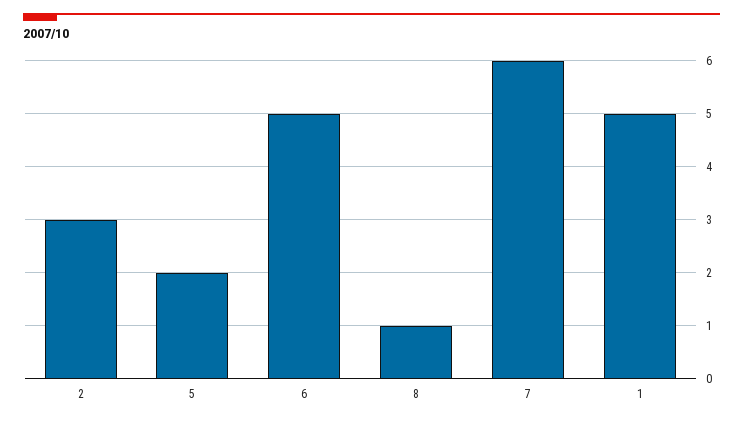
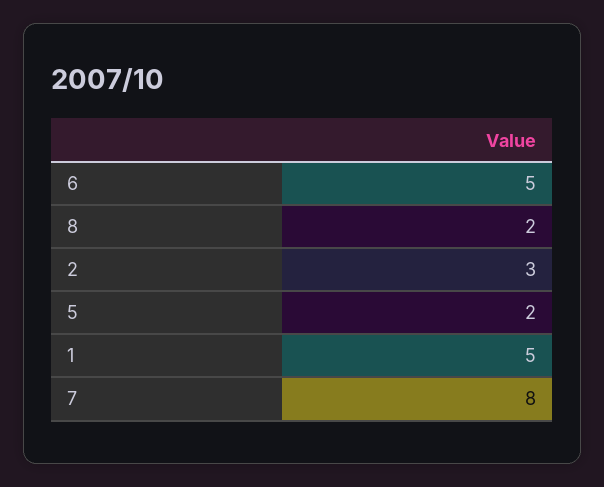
8: 1 -> 2
7: 6 -> 8

